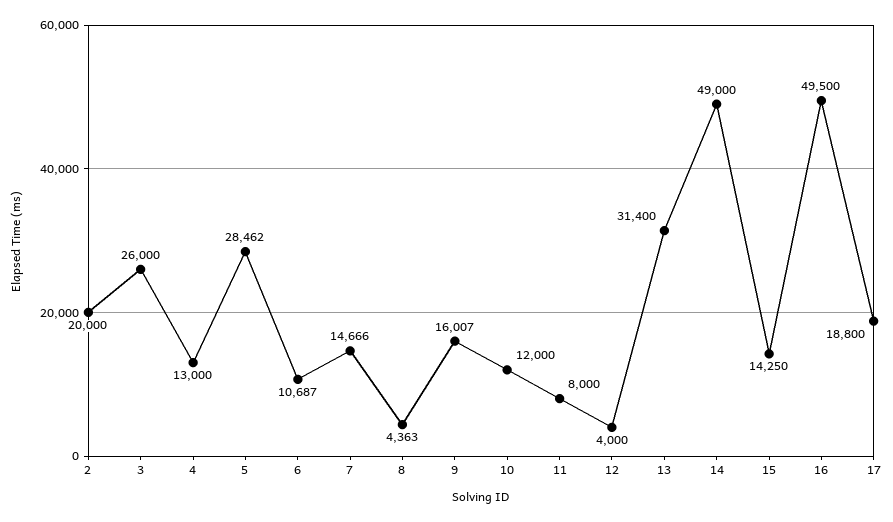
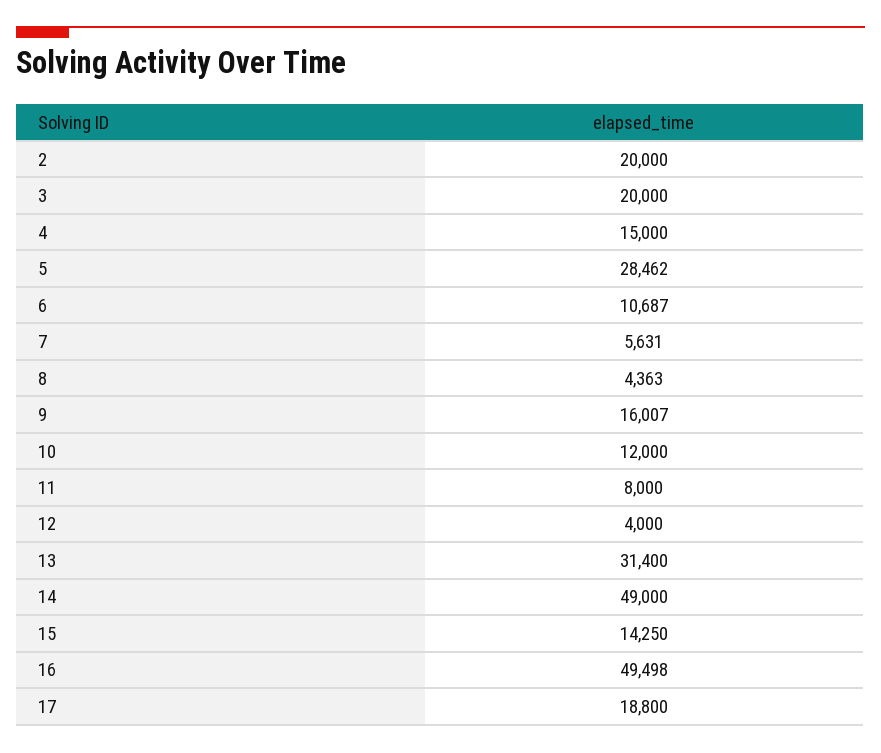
3: 26000 -> 20000
4: 13000 -> 15000
7: 14666 -> 5631
16: 49500 -> 49498

